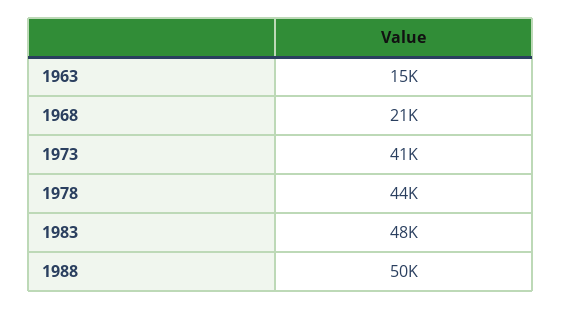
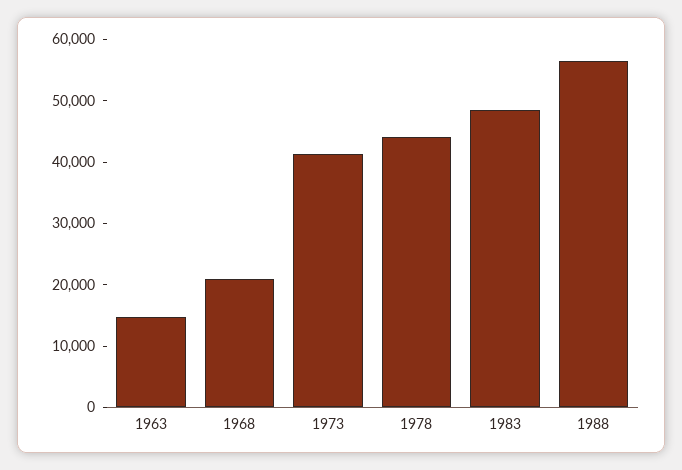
1988: 50000 -> 56000

